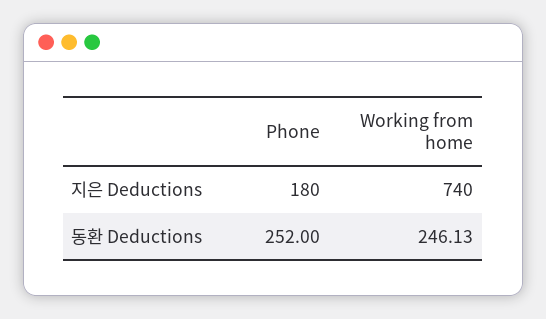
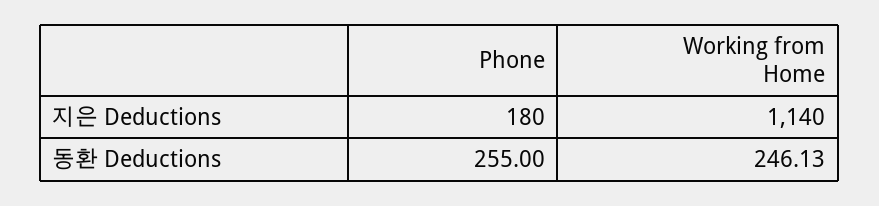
Working from home, 지은 Deductions: 740 -> 1140
Phone, 동환 Deductions: 252 -> 255

